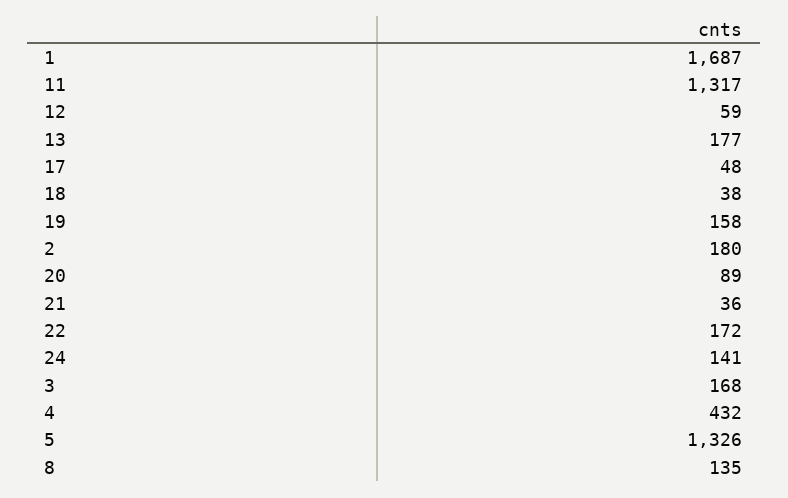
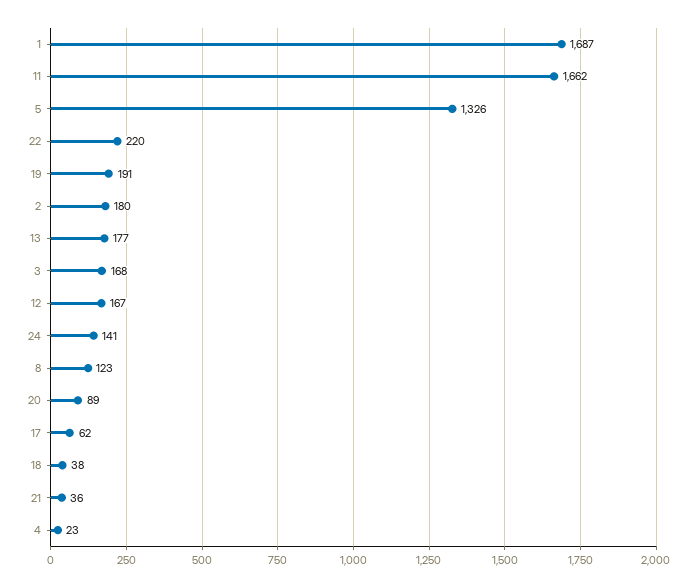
11: 1317 -> 1662
12: 59 -> 167
17: 48 -> 62
19: 158 -> 191
22: 172 -> 220
4: 432 -> 23
8: 135 -> 123

